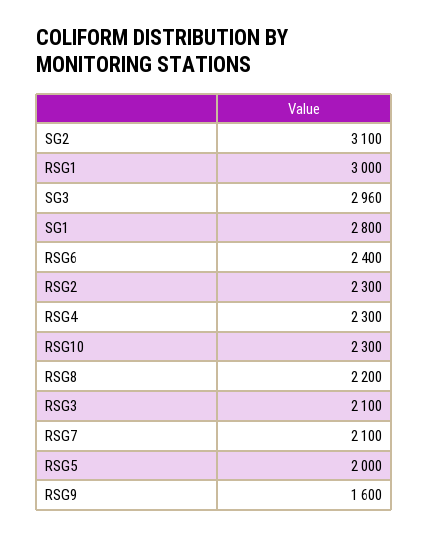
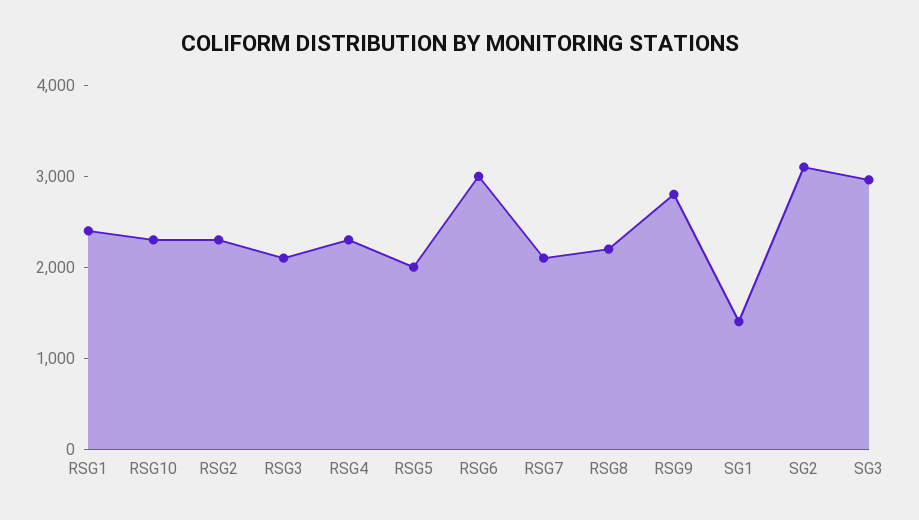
RSG1: 3000 -> 2400
SG1: 2800 -> 1400
RSG6: 2400 -> 3000
RSG9: 1600 -> 2800

